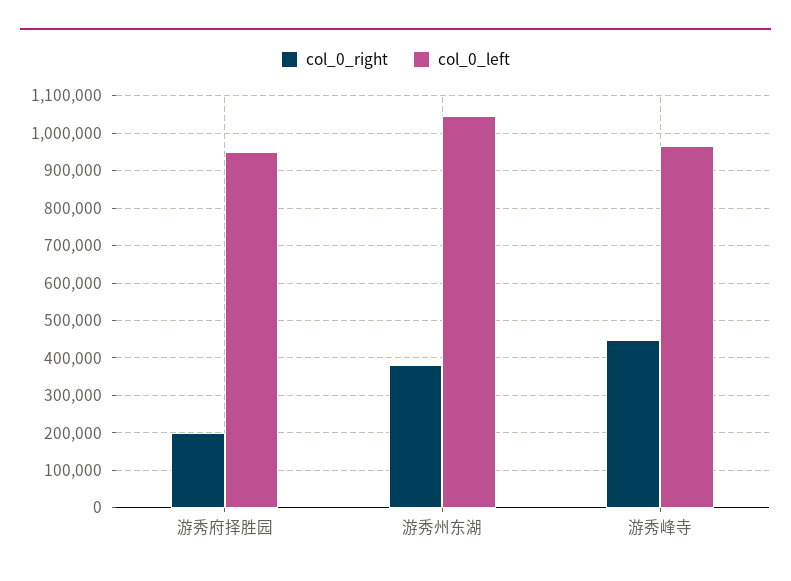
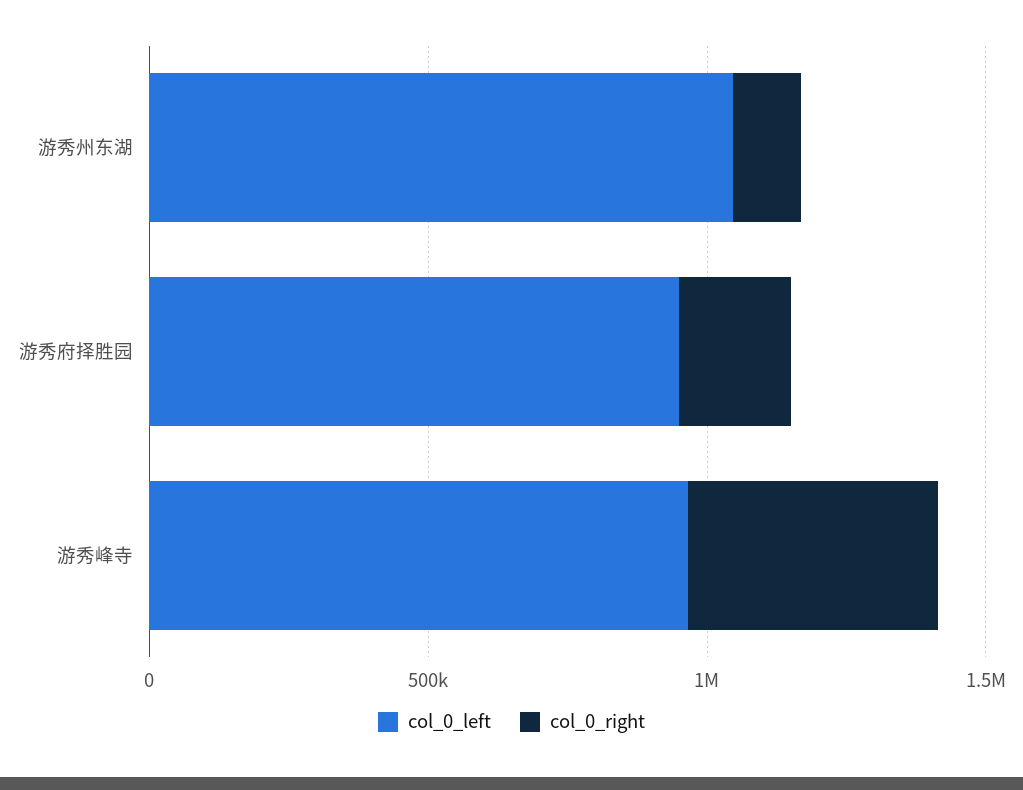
col_0_right, 游秀州东湖: 380000 -> 100000

